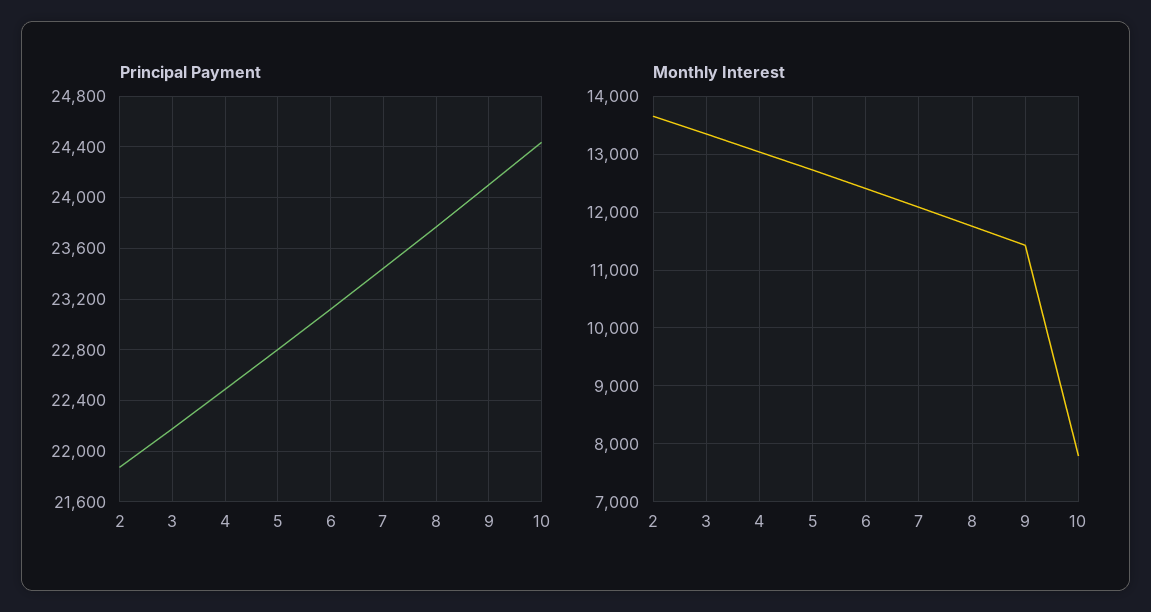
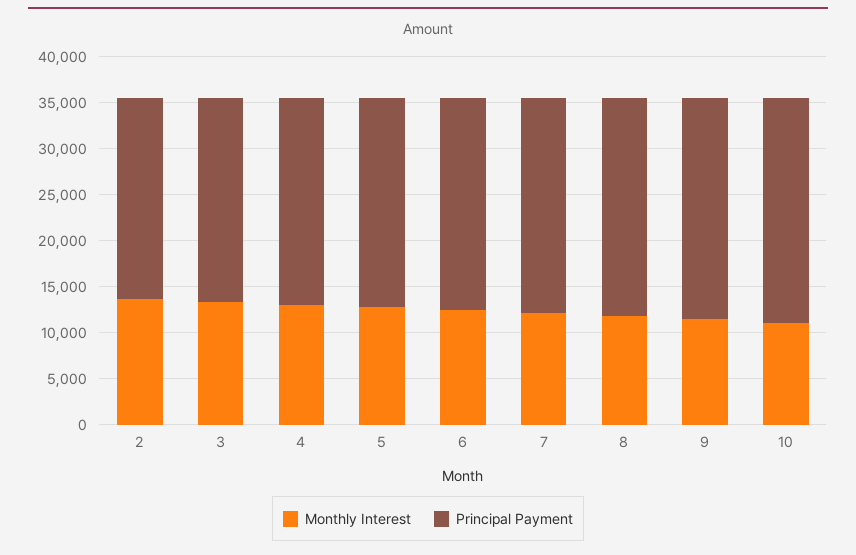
Monthly Interest, 10: 7800 -> 11000

